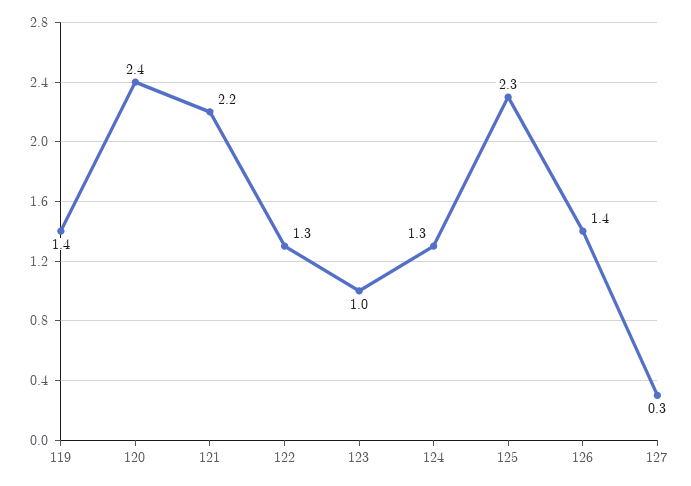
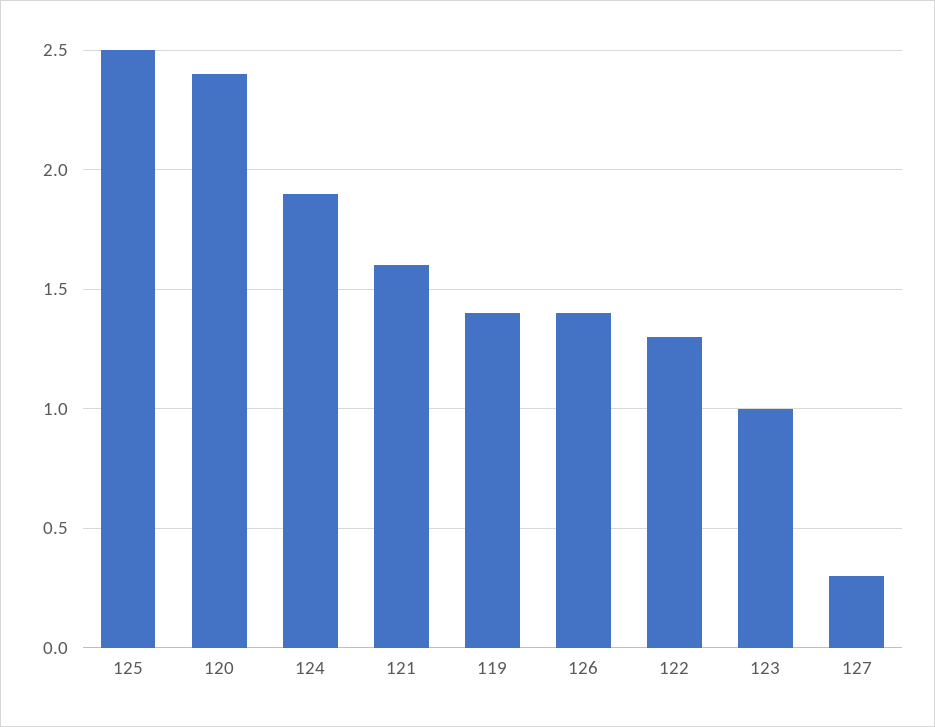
121: 2.2 -> 1.6
124: 1.3 -> 1.9
125: 2.3 -> 2.5

